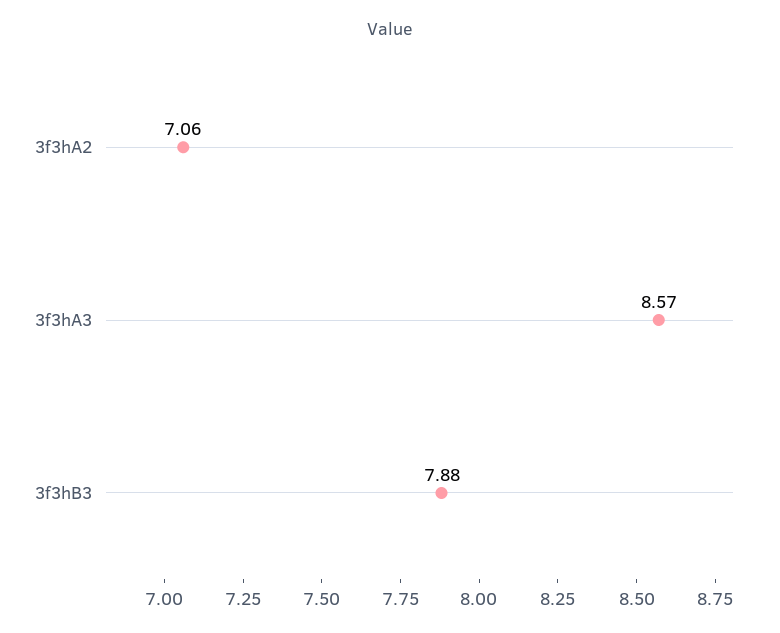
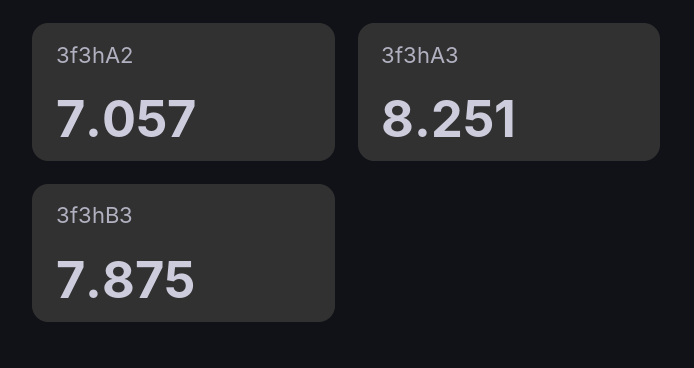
3f3hA3: 8.57 -> 8.251

